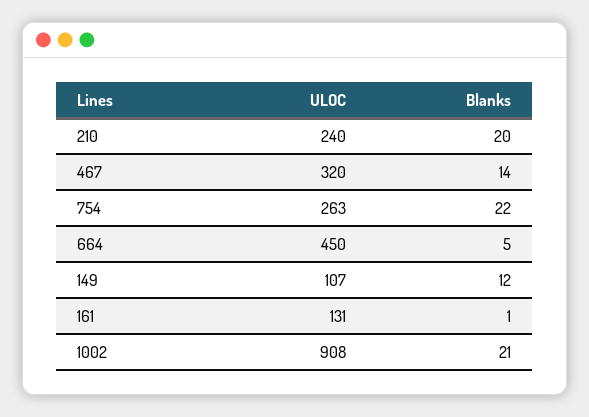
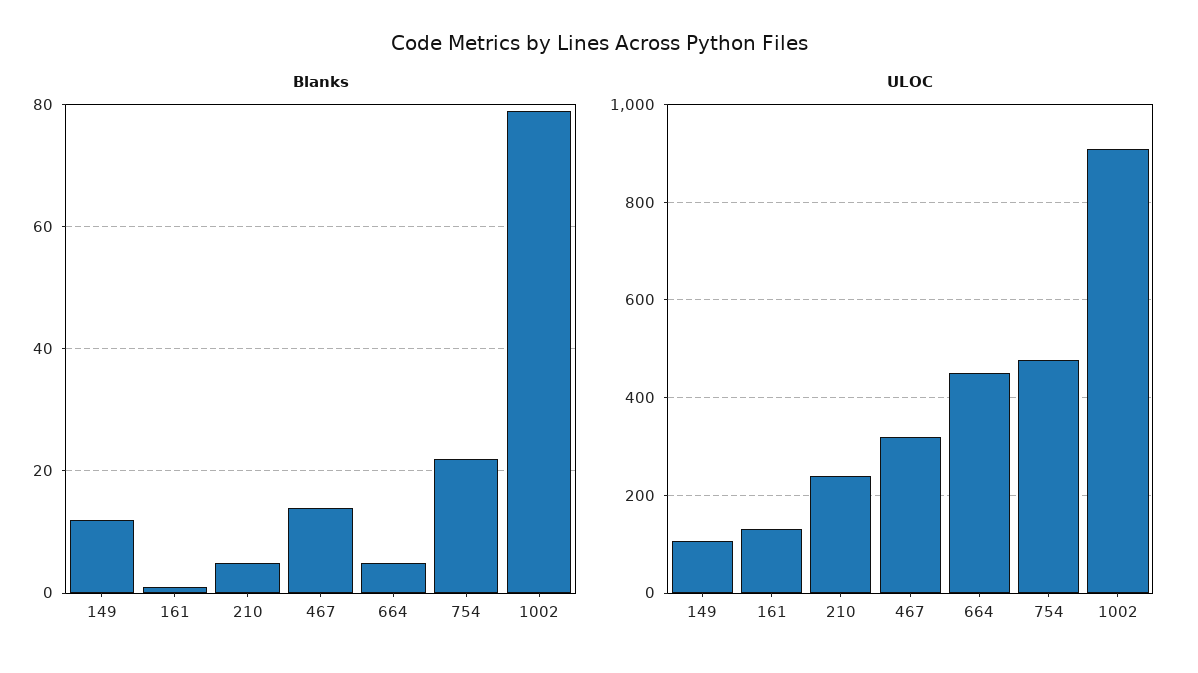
Blanks, 210: 20 -> 5
ULOC, 754: 263 -> 480
Blanks, 1002: 21 -> 80

